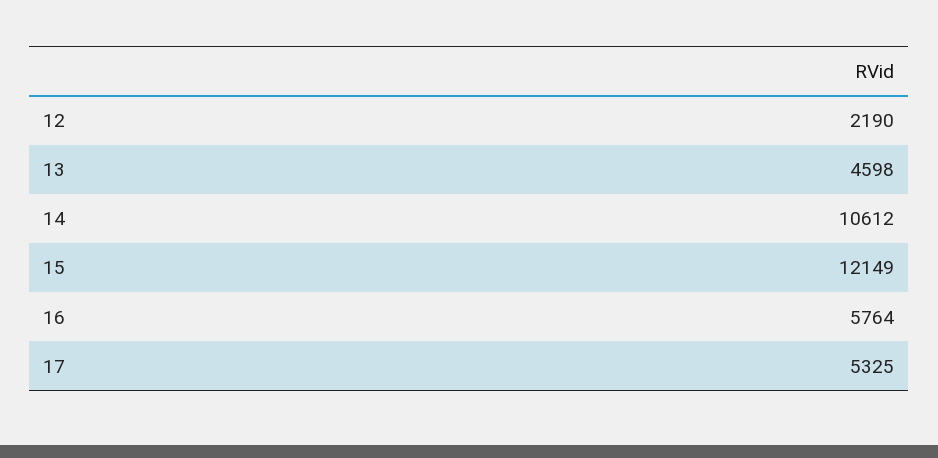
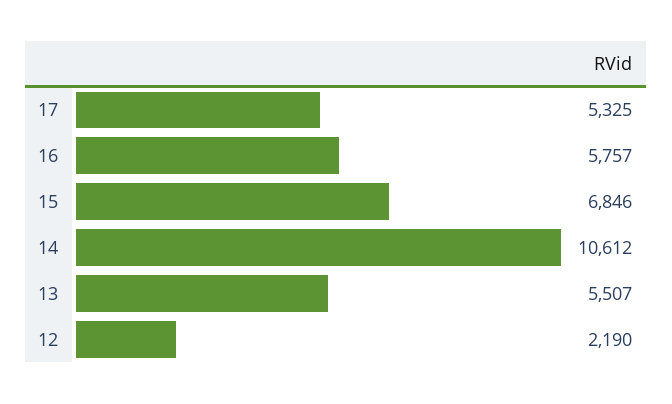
13: 4598 -> 5507
15: 12149 -> 6846
16: 5764 -> 5757

